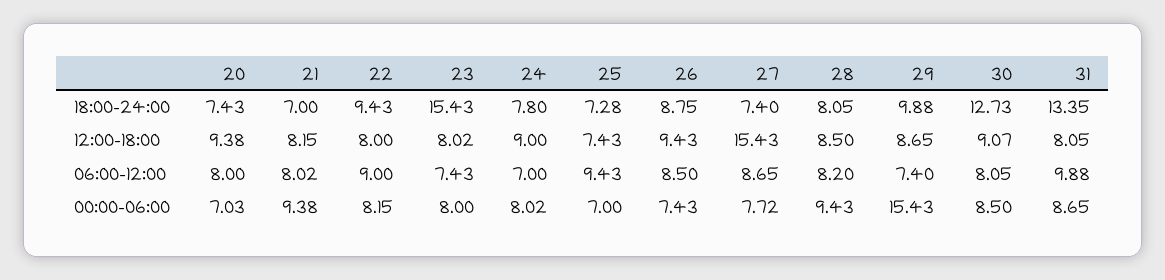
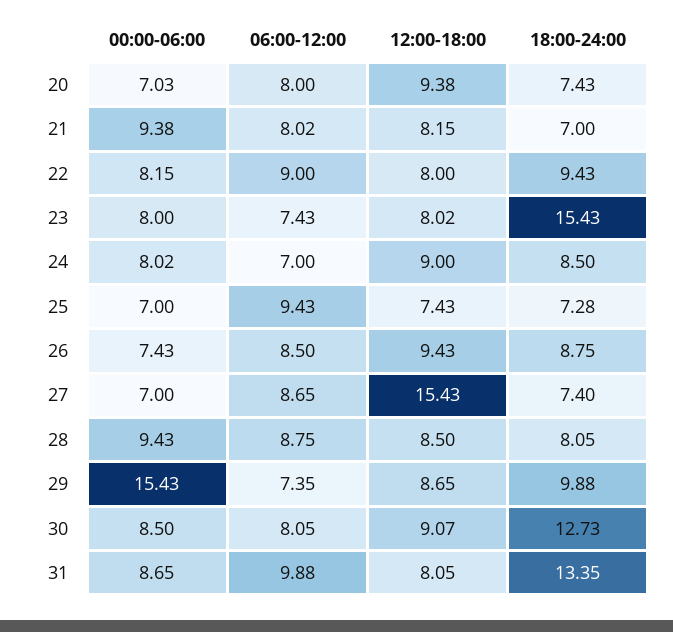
24, 18:00-24:00: 7.8 -> 8.5
28, 06:00-12:00: 8.2 -> 8.75
29, 06:00-12:00: 7.4 -> 7.35
27, 00:00-06:00: 7.72 -> 7

